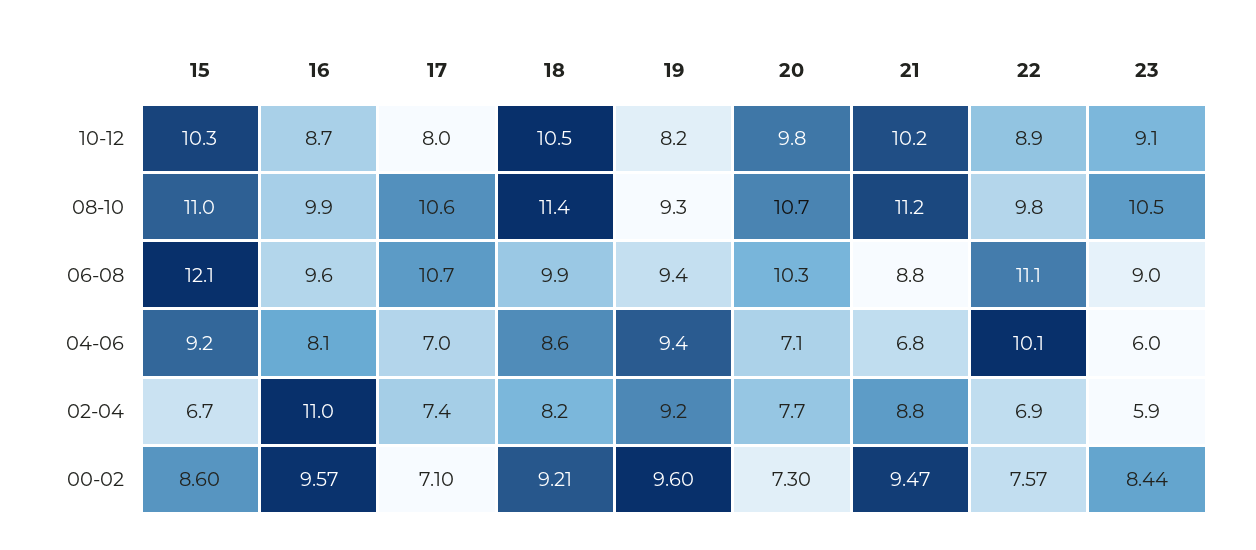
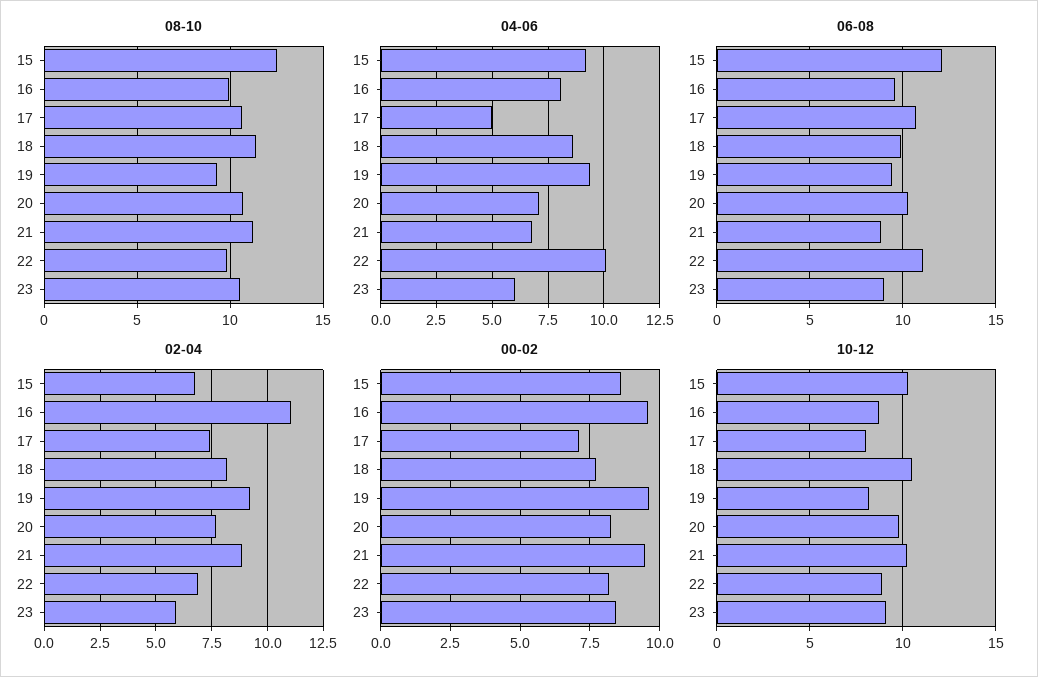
08-10, 15: 11 -> 12.5
04-06, 17: 7 -> 5
00-02, 18: 9.21 -> 7.75
00-02, 20: 7.3 -> 8.25
00-02, 22: 7.57 -> 8.25

